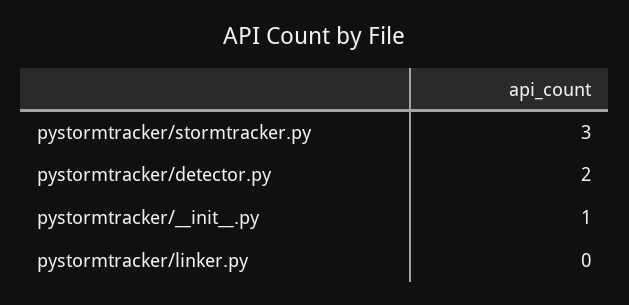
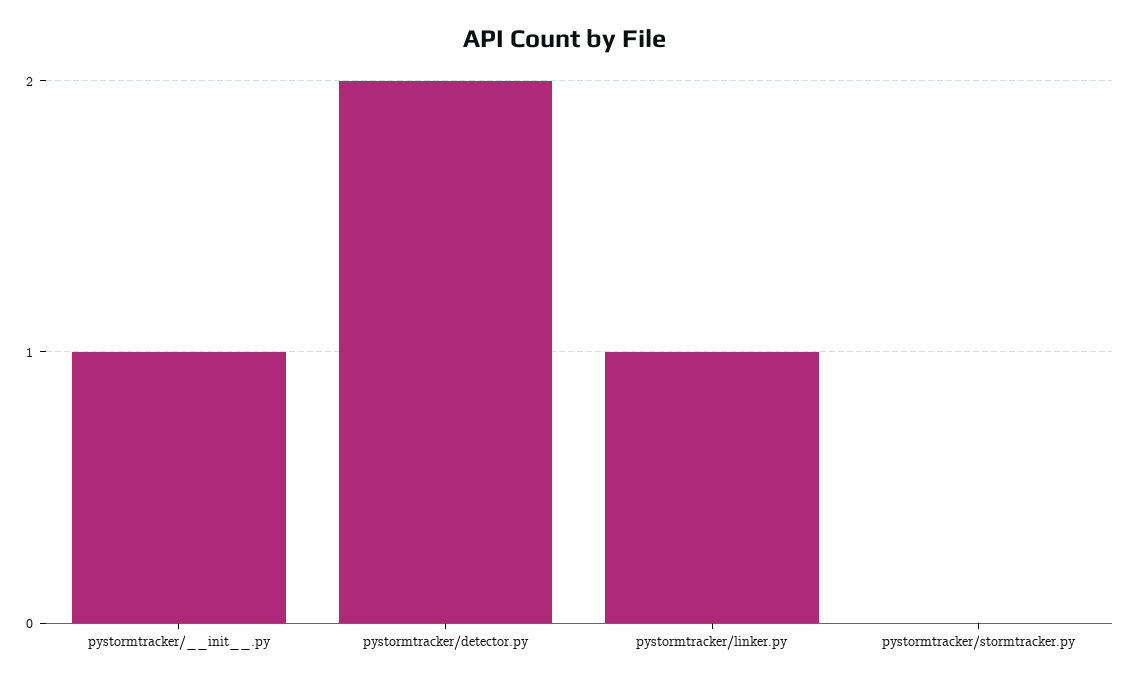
pystormtracker/stormtracker.py: 3 -> 0
pystormtracker/linker.py: 0 -> 1

